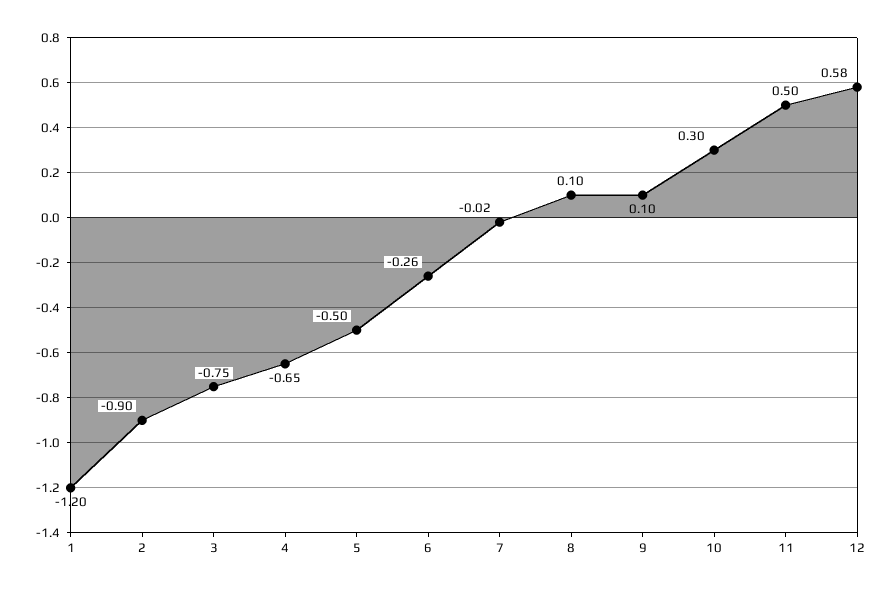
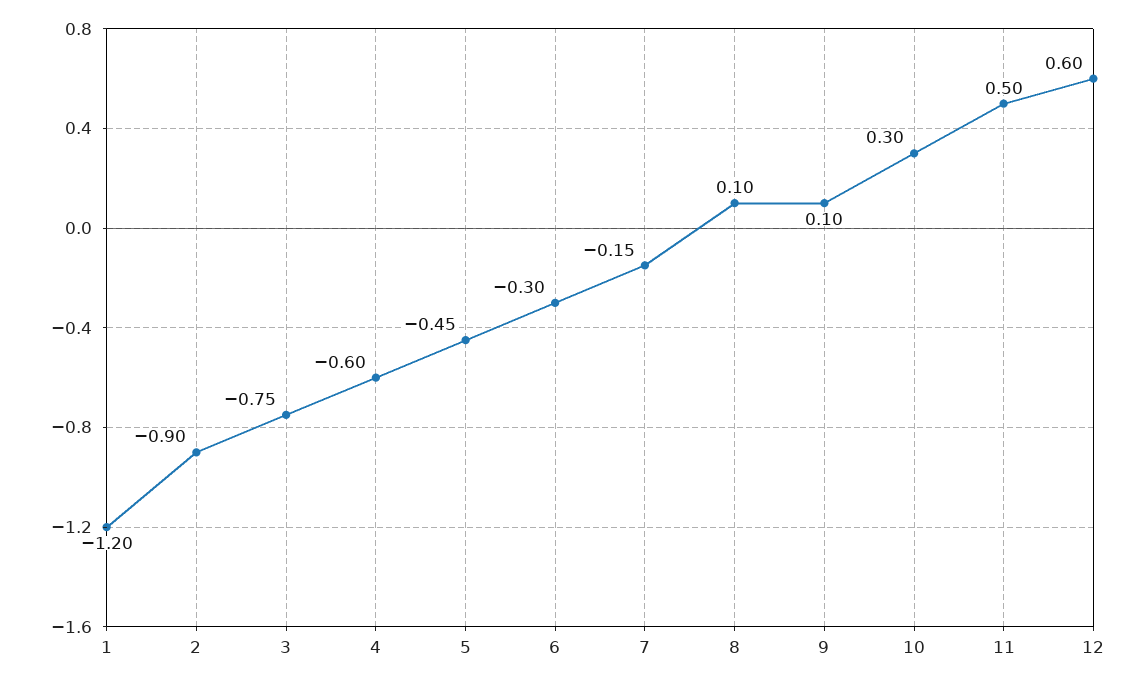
4: -0.65 -> -0.6
5: -0.5 -> -0.45
6: -0.26 -> -0.3
7: -0.02 -> -0.15
12: 0.58 -> 0.6

